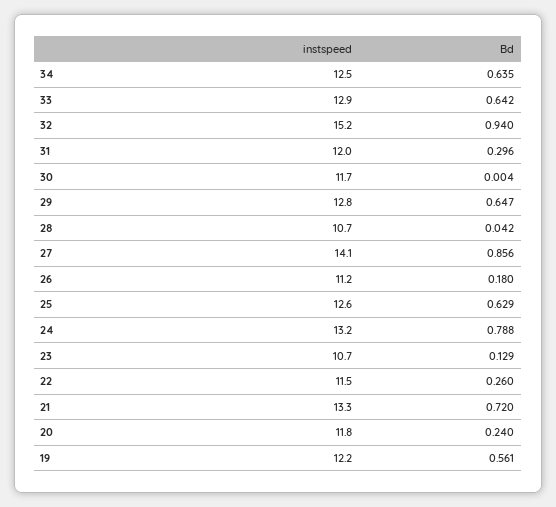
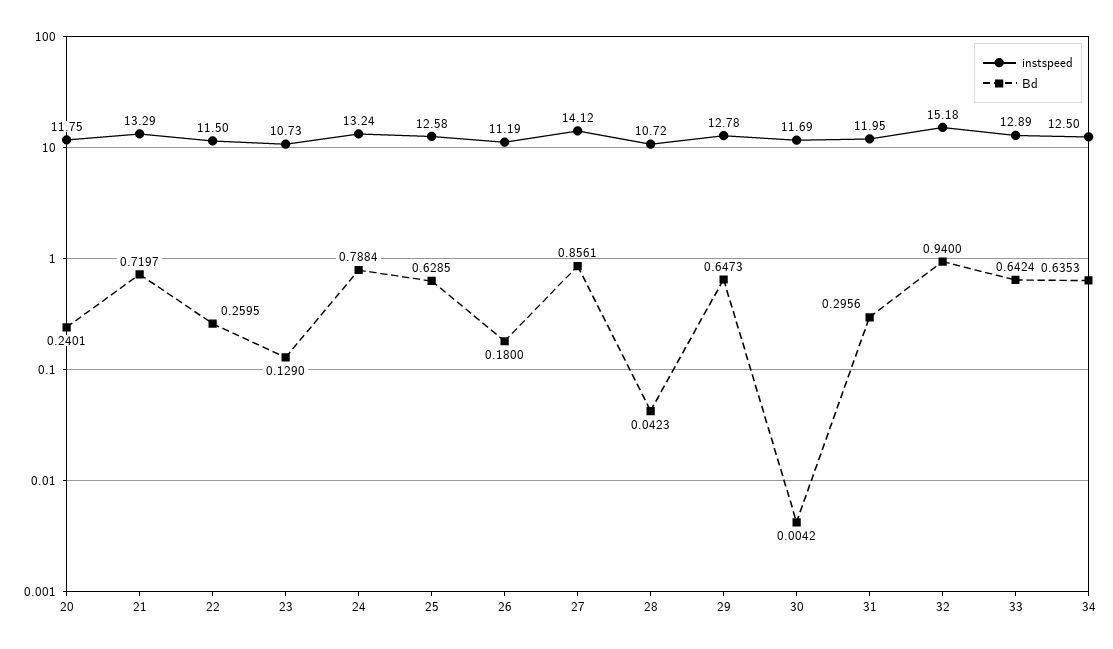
instspeed, 19: 12.2 -> none
Bd, 19: 0.561 -> none

